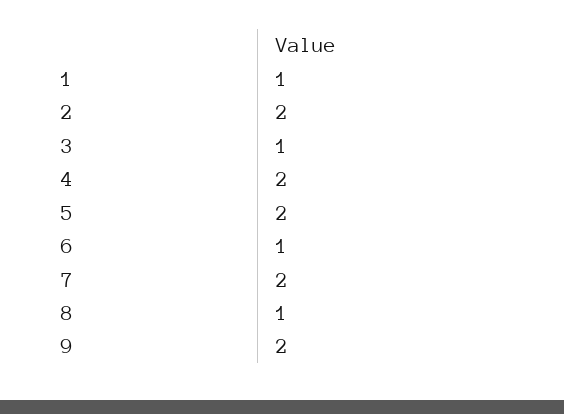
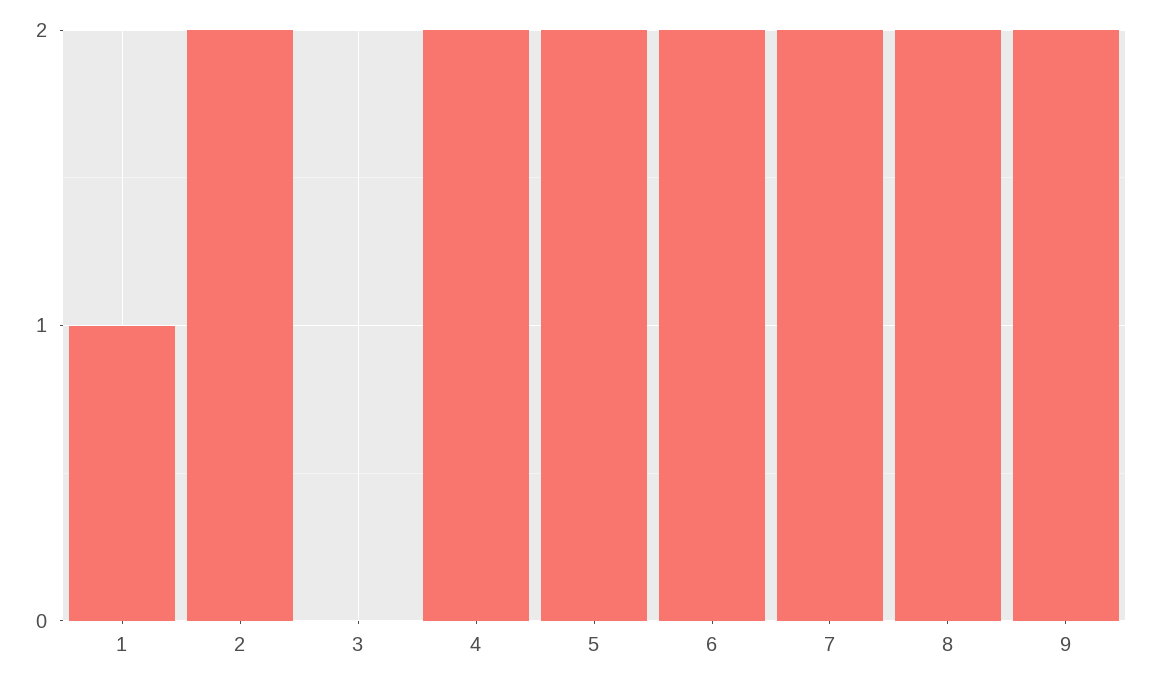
3: 1 -> 0
6: 1 -> 2
8: 1 -> 2

